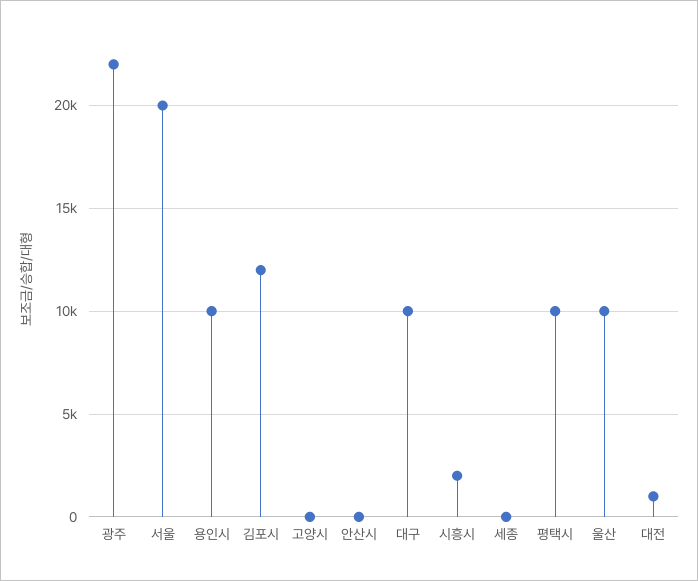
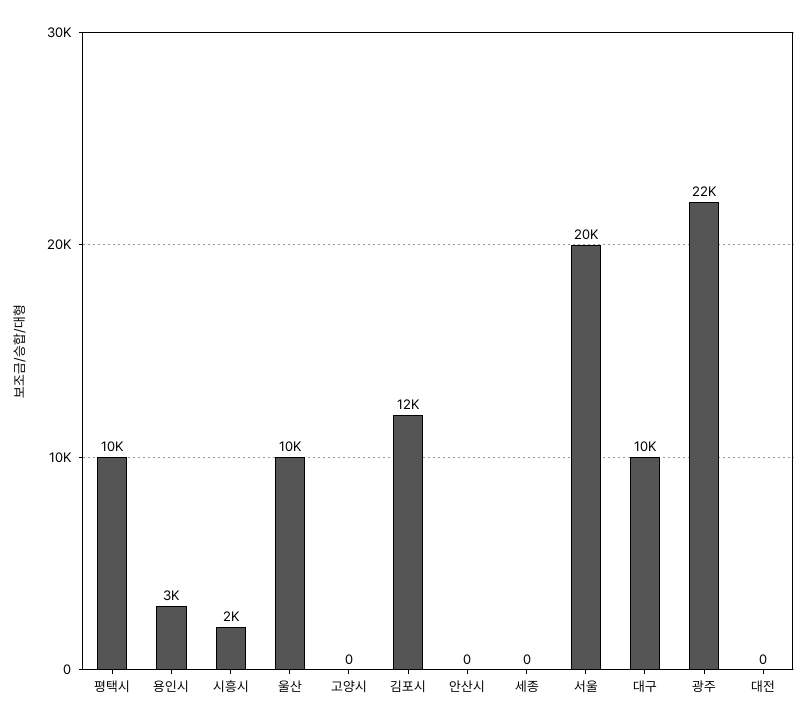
용인시: 10000 -> 3000
대전: 1000 -> 0

